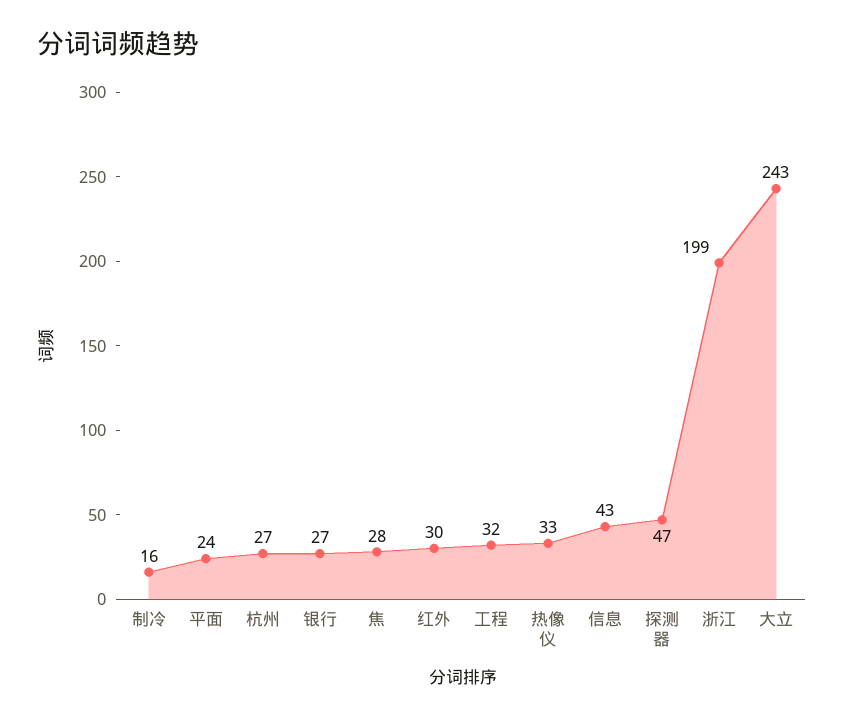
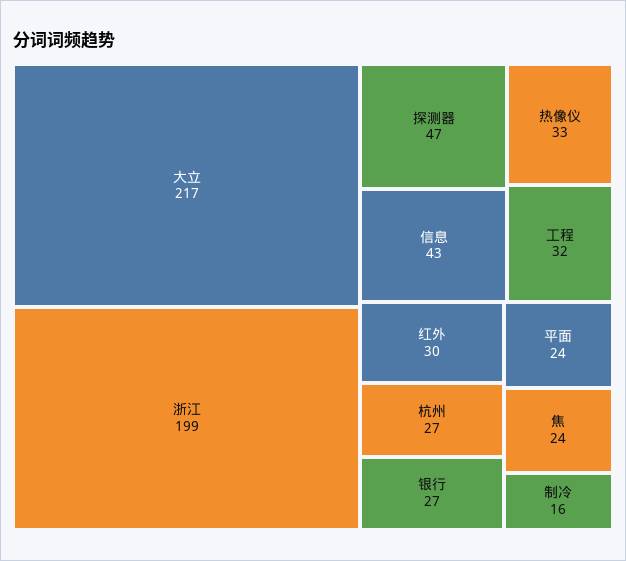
焦: 28 -> 24
大立: 243 -> 217

